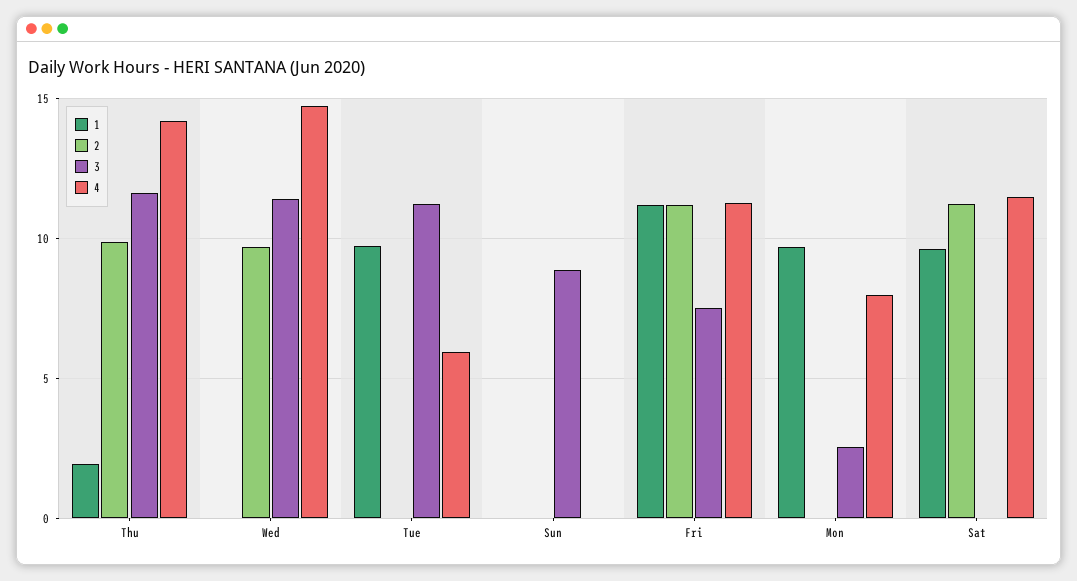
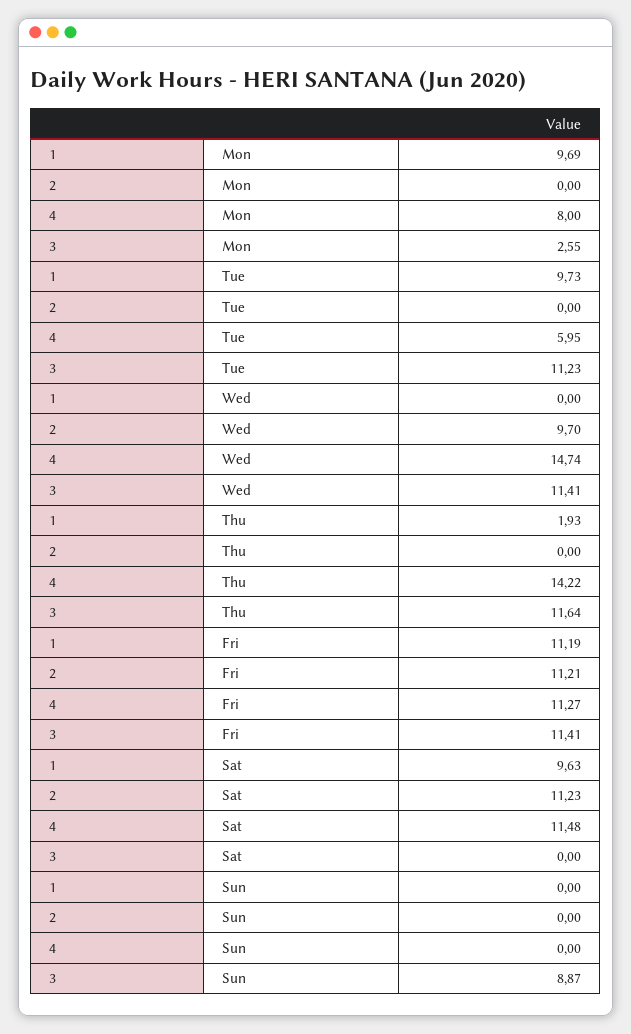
2, Thu: 10 -> 0
3, Fri: 7.5 -> 11.41

